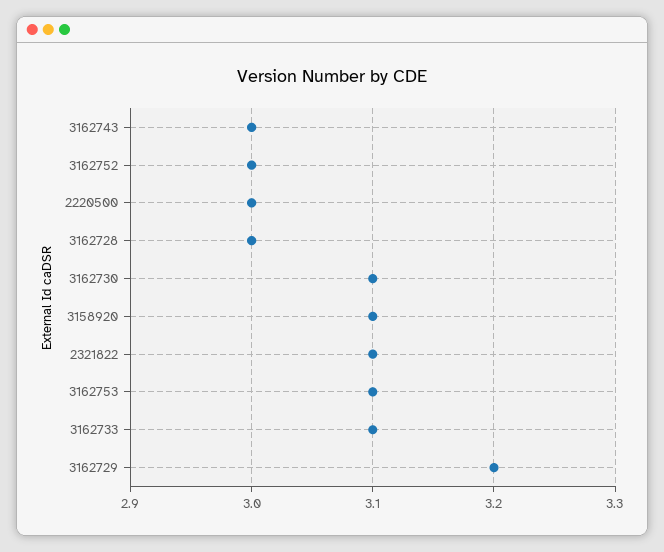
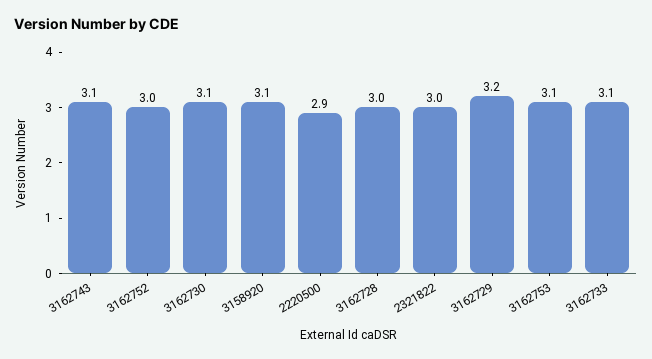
3162743: 3 -> 3.1
2220500: 3 -> 2.9
2321822: 3.1 -> 3

